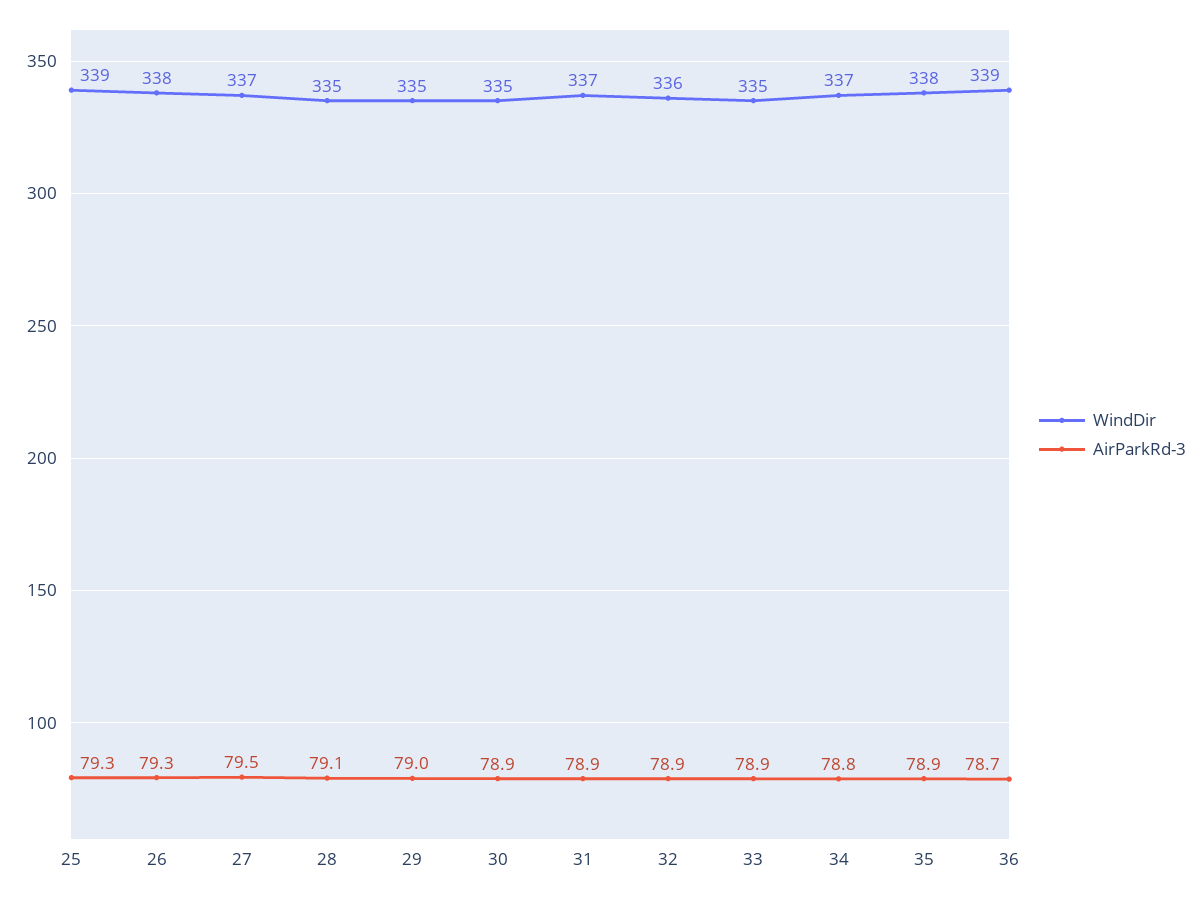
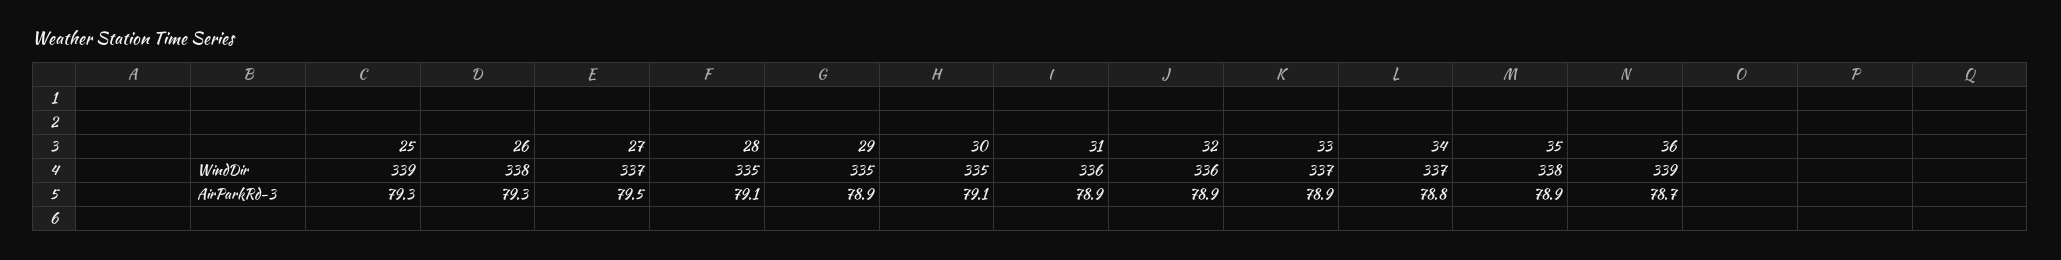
AirParkRd-3, 29: 79 -> 78.9
AirParkRd-3, 30: 78.9 -> 79.1
WindDir, 31: 337 -> 336
WindDir, 33: 335 -> 337

